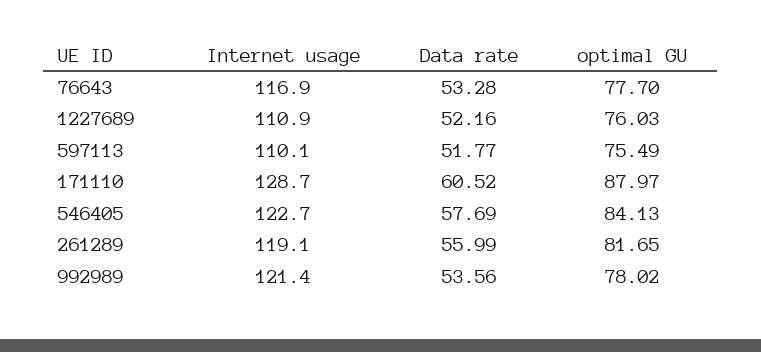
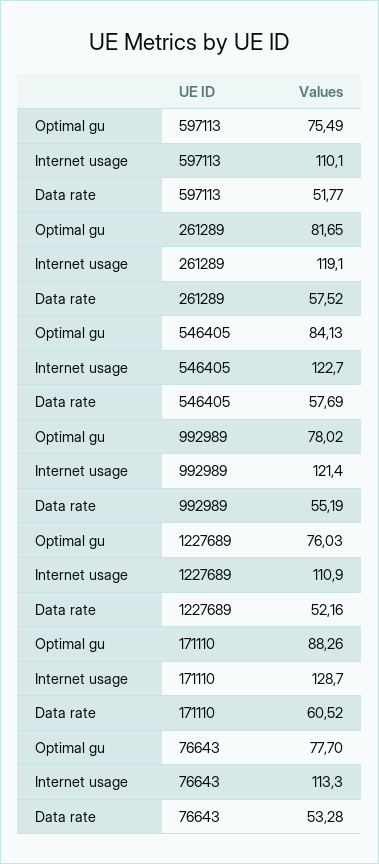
Internet usage, 76643: 116.9 -> 113.3
optimal GU, 171110: 87.97 -> 88.26
Data rate, 261289: 55.99 -> 57.52
Data rate, 992989: 53.56 -> 55.19

